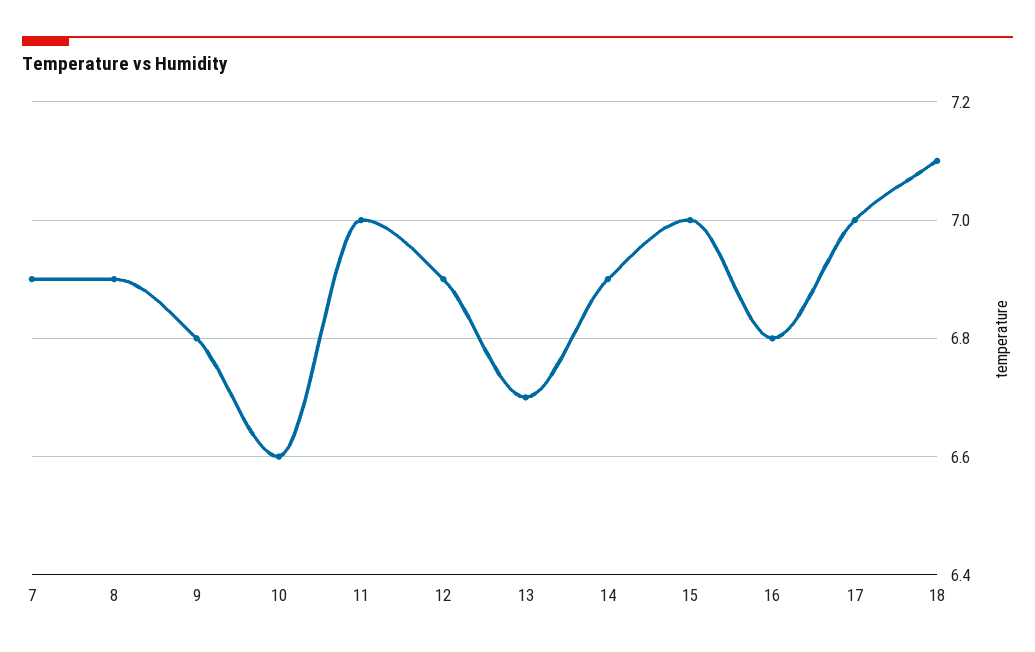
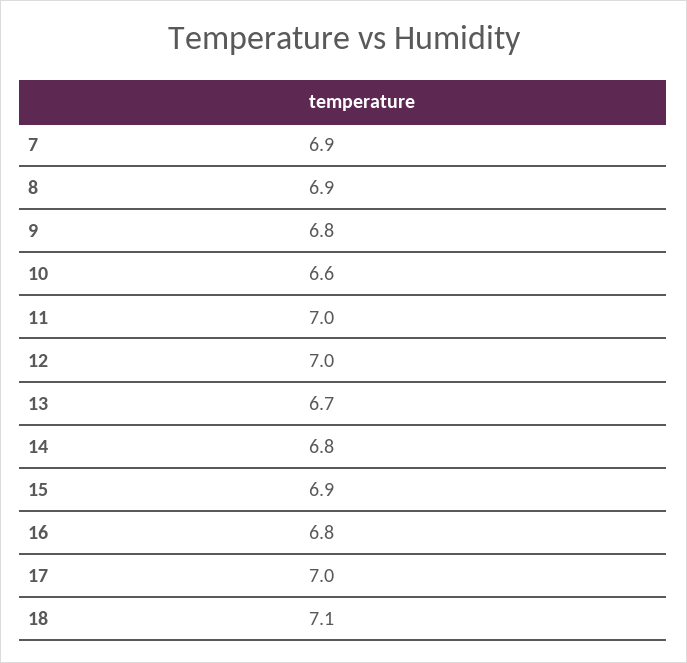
12: 6.9 -> 7
14: 6.9 -> 6.8
15: 7 -> 6.9

